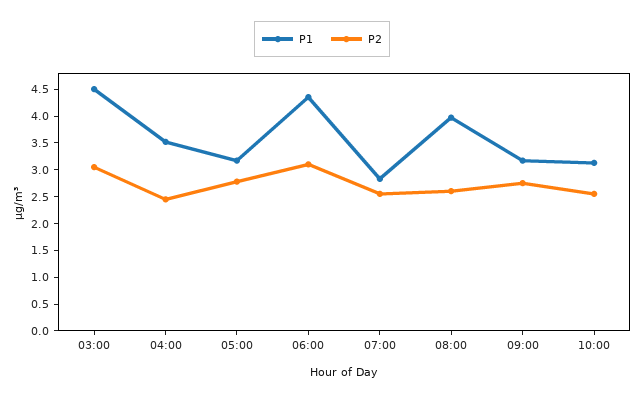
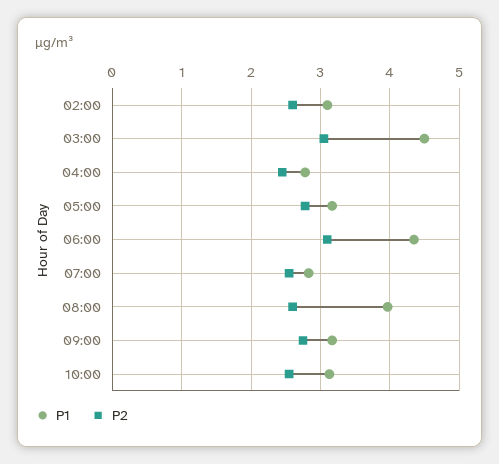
P1, 04:00: 3.5 -> 2.8
P1, 02:00: none -> 3.1
P2, 02:00: none -> 2.6

